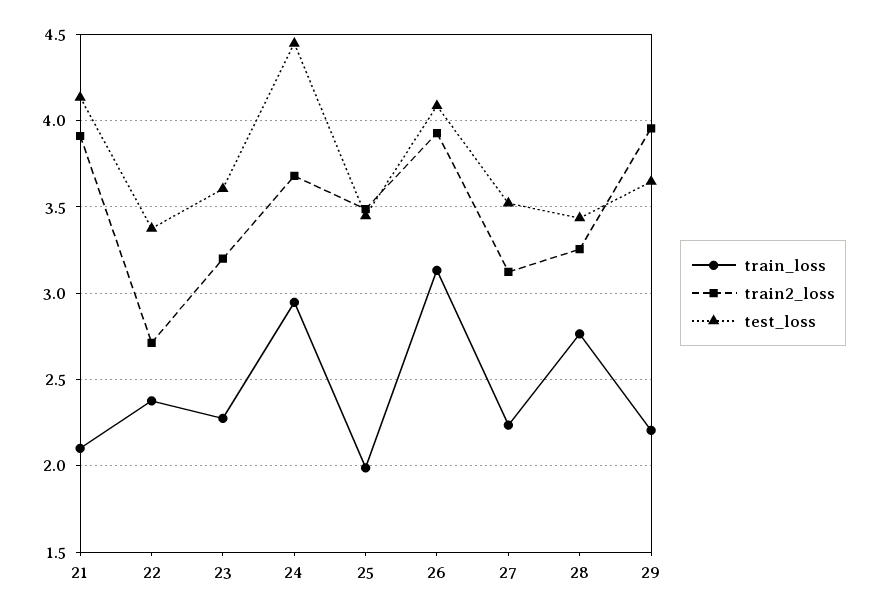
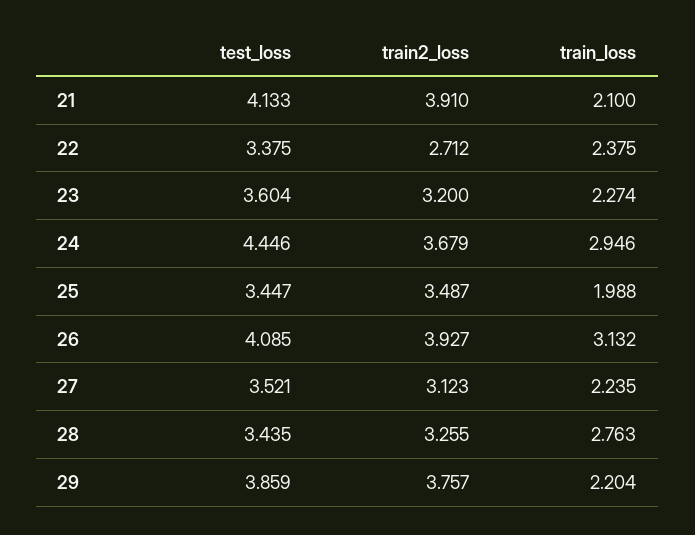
train2_loss, 29: 3.95 -> 3.757
test_loss, 29: 3.65 -> 3.859

